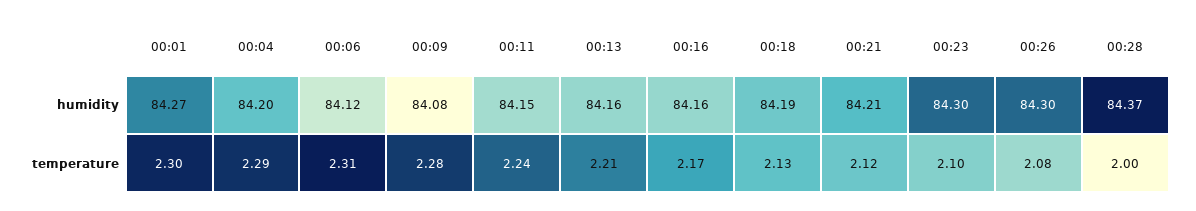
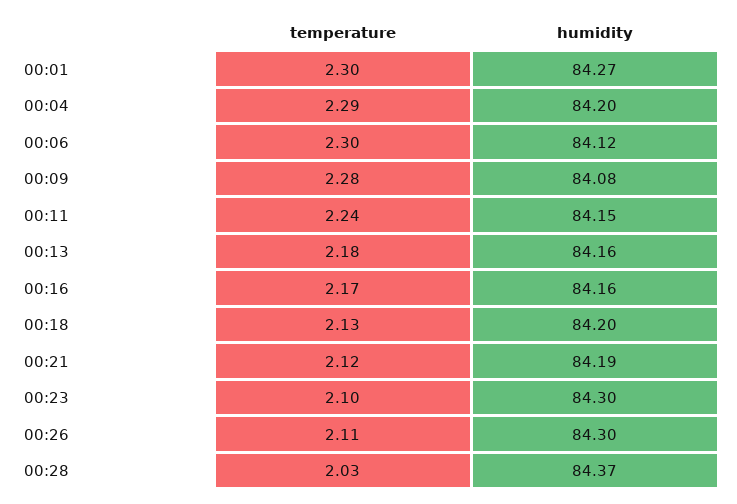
00:18, humidity: 84.19 -> 84.2
00:21, humidity: 84.21 -> 84.19
00:06, temperature: 2.31 -> 2.3
00:13, temperature: 2.21 -> 2.18
00:26, temperature: 2.08 -> 2.11
00:28, temperature: 2 -> 2.03

